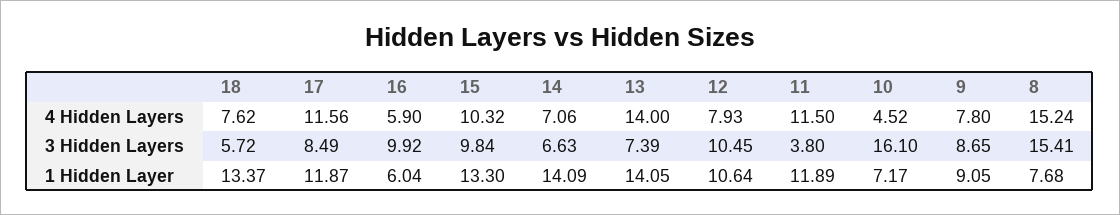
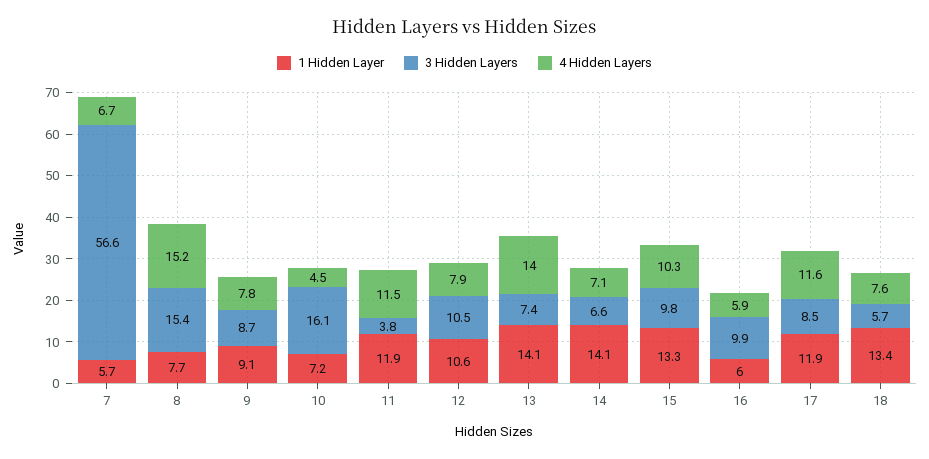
1 Hidden Layer, 7: none -> 5.7
3 Hidden Layers, 7: none -> 56.6
4 Hidden Layers, 7: none -> 6.7

